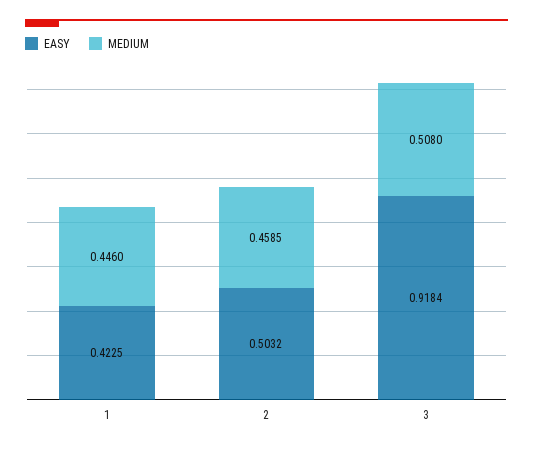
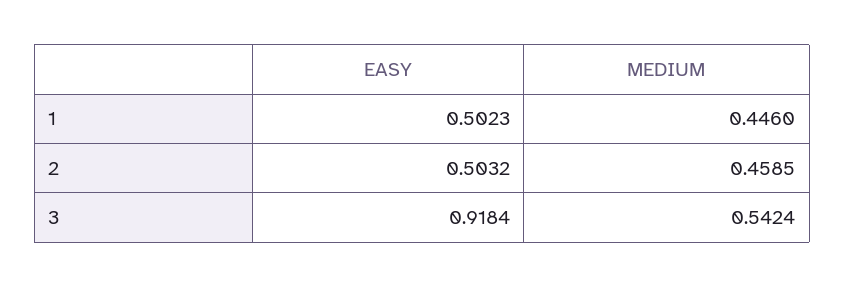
EASY, 1: 0.4225 -> 0.5023
MEDIUM, 3: 0.508 -> 0.5424

